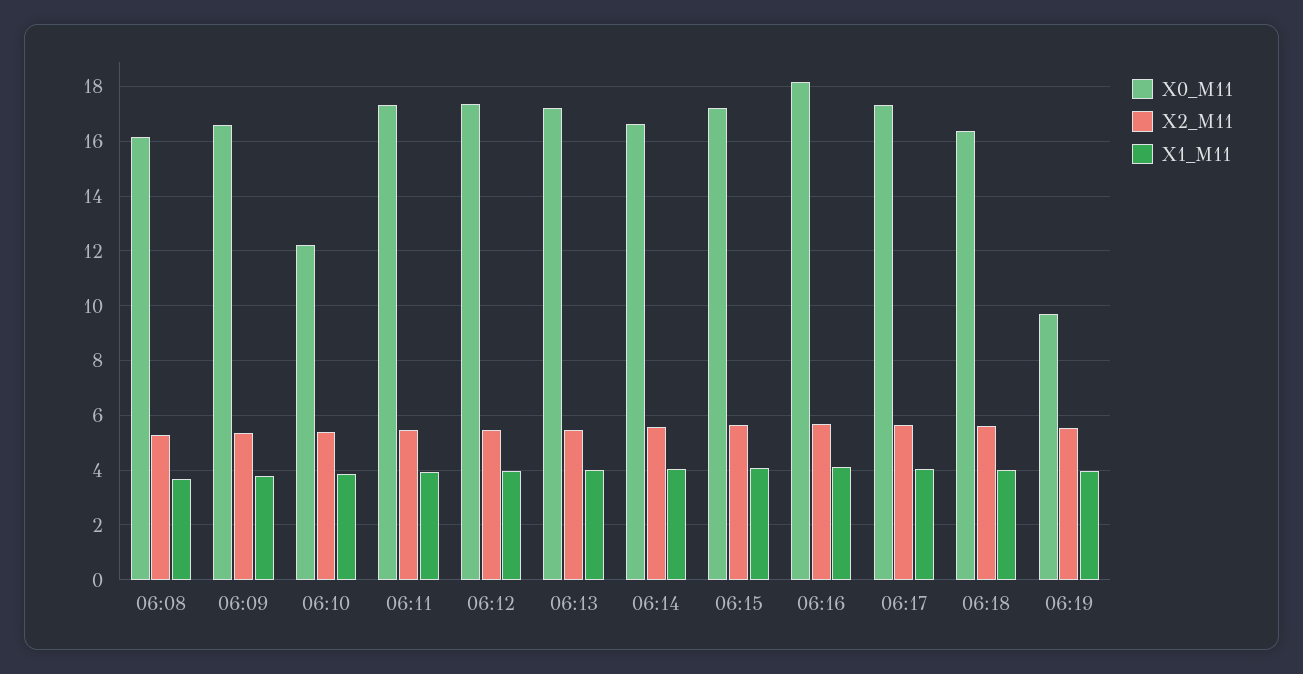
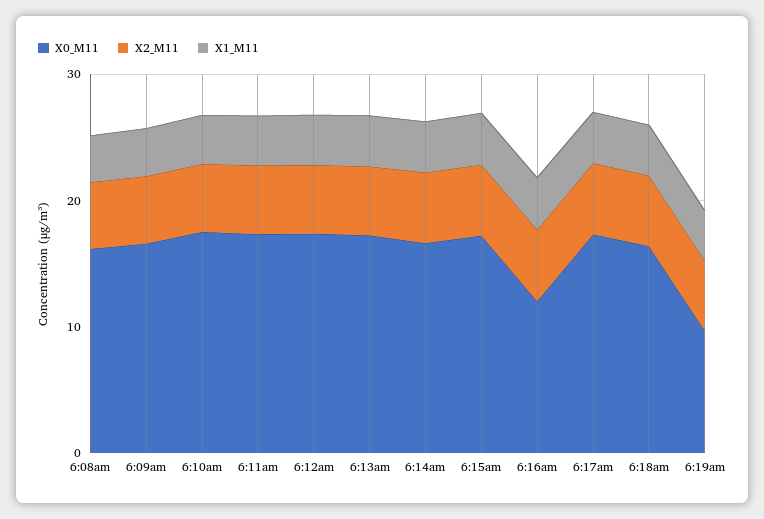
X0_M11, 06:10: 12.25 -> 18
X0_M11, 06:16: 18.25 -> 12

